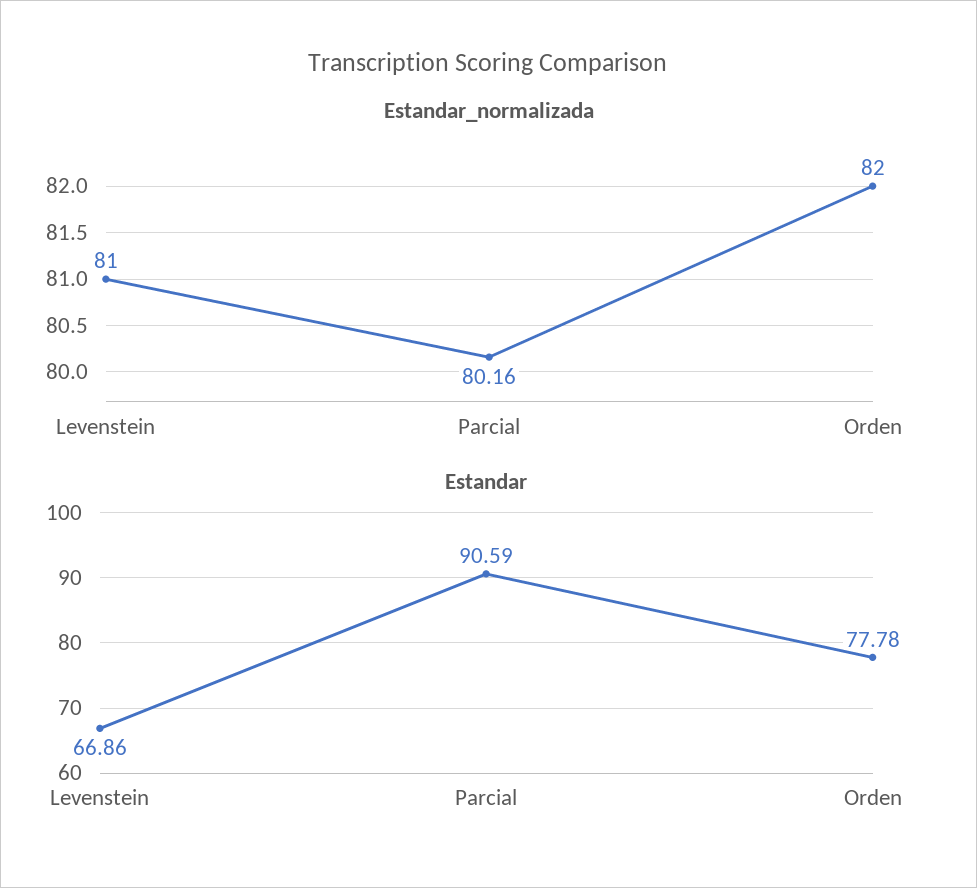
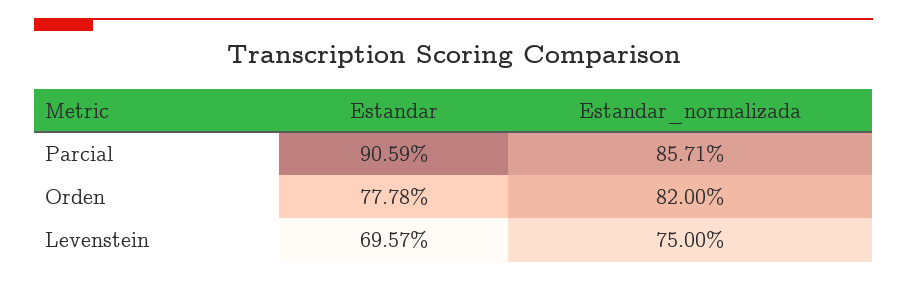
Estandar_normalizada, Levenstein: 81 -> 75
Estandar_normalizada, Parcial: 80.16 -> 85.71
Estandar, Levenstein: 66.86 -> 69.57

